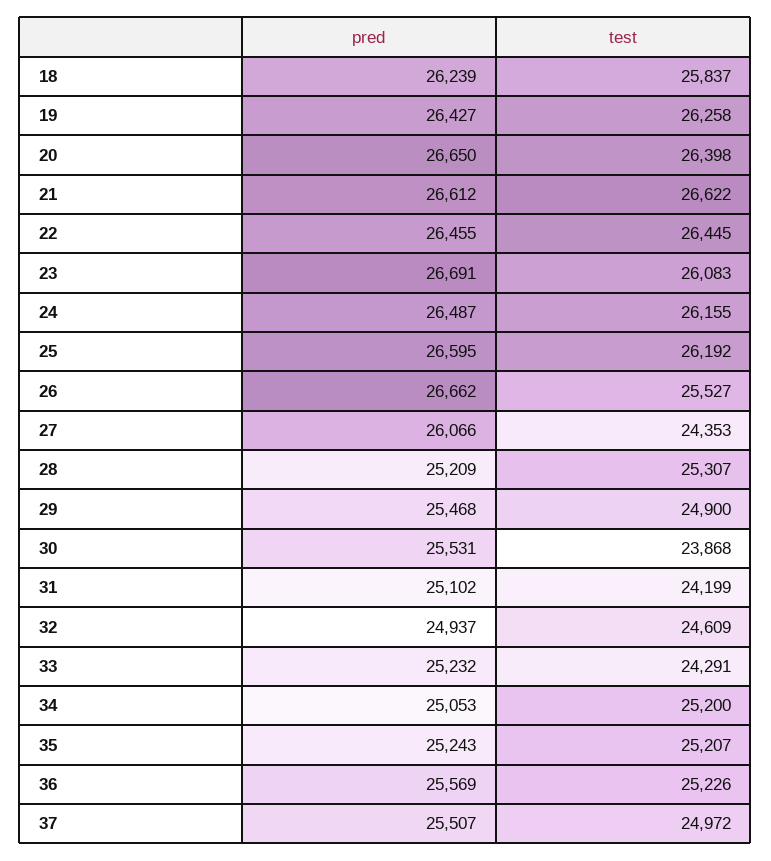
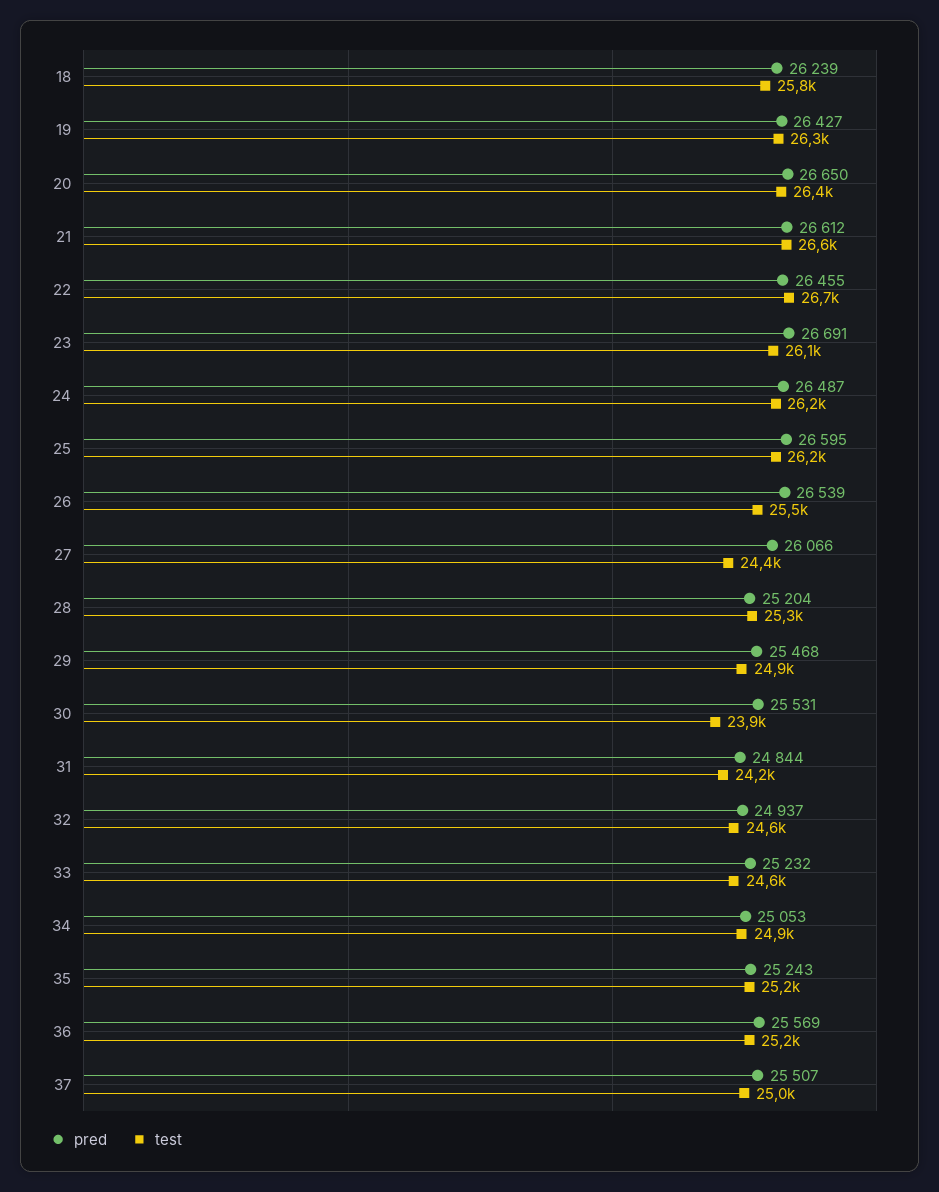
test, 22: 26445 -> 26700
pred, 26: 26662 -> 26539
pred, 28: 25209 -> 25204
pred, 31: 25102 -> 24844
test, 33: 24291 -> 24600
test, 34: 25200 -> 24900

